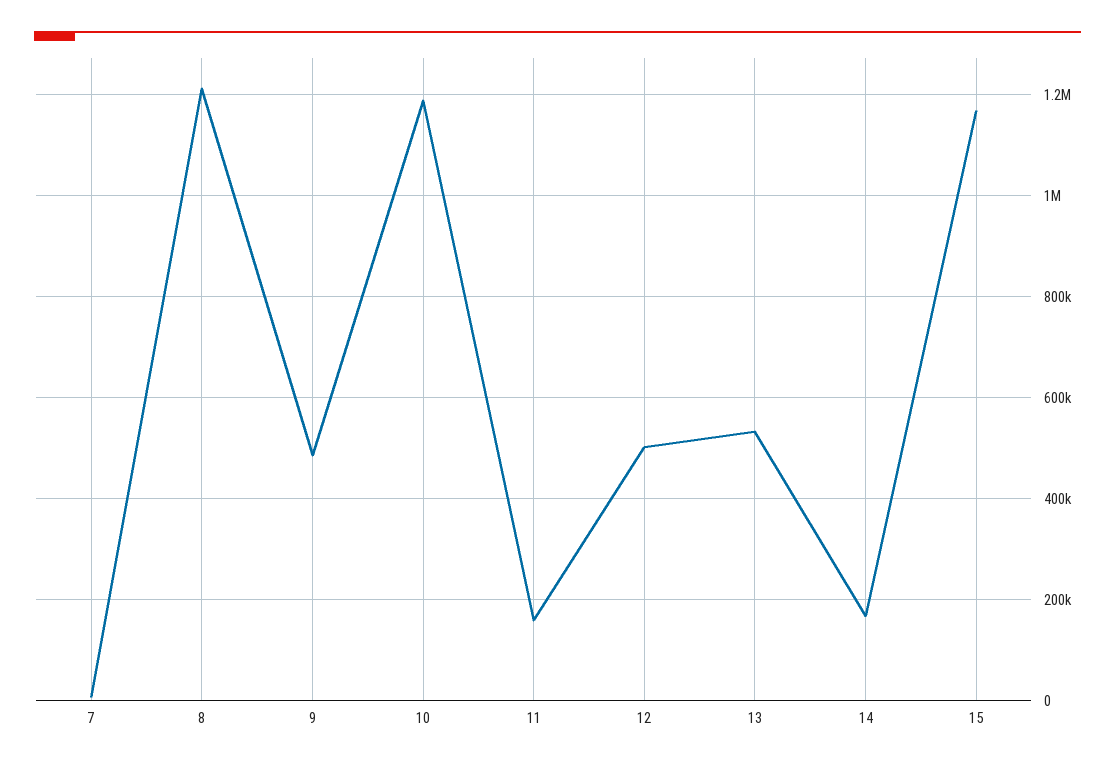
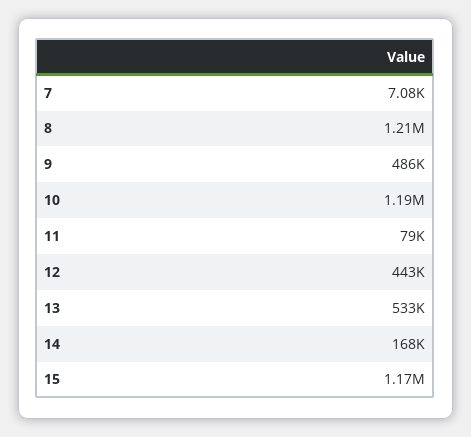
11: 160000 -> 79000
12: 500000 -> 443000

